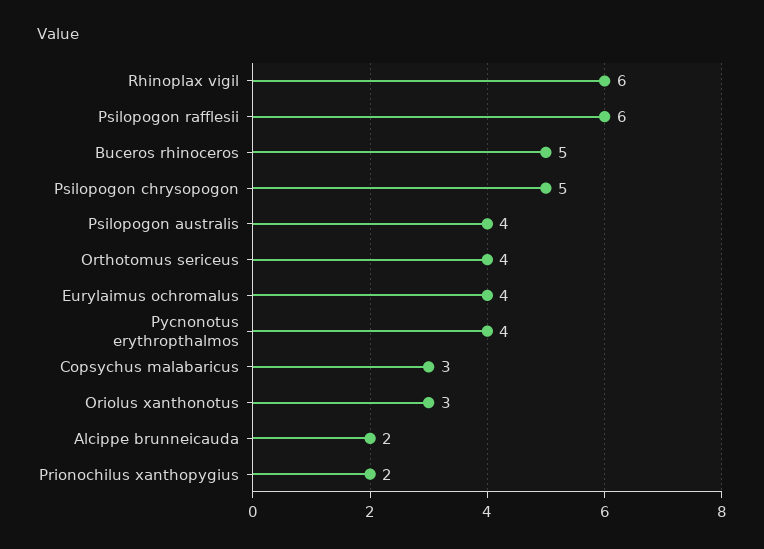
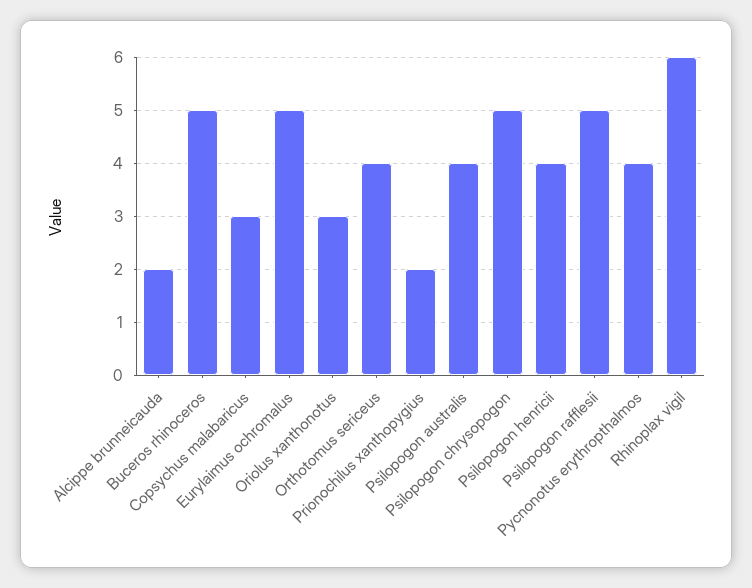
Psilopogon rafflesii: 6 -> 5
Eurylaimus ochromalus: 4 -> 5
Psilopogon henricii: none -> 4

